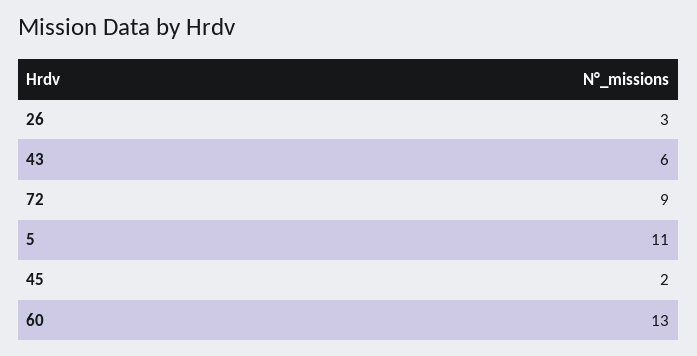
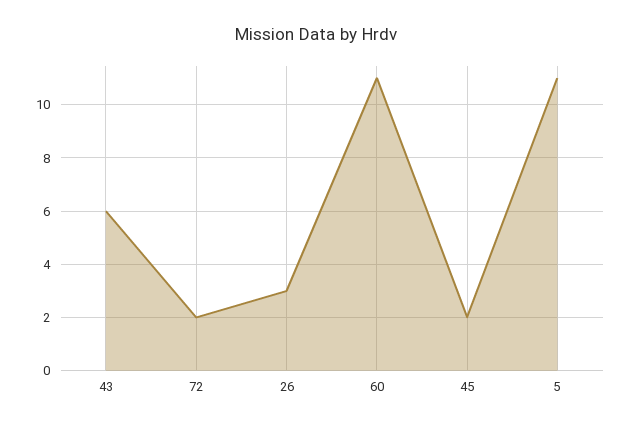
72: 9 -> 2
60: 13 -> 11

